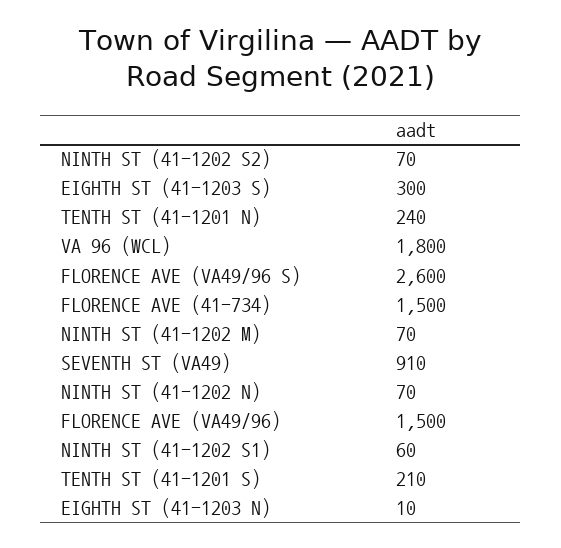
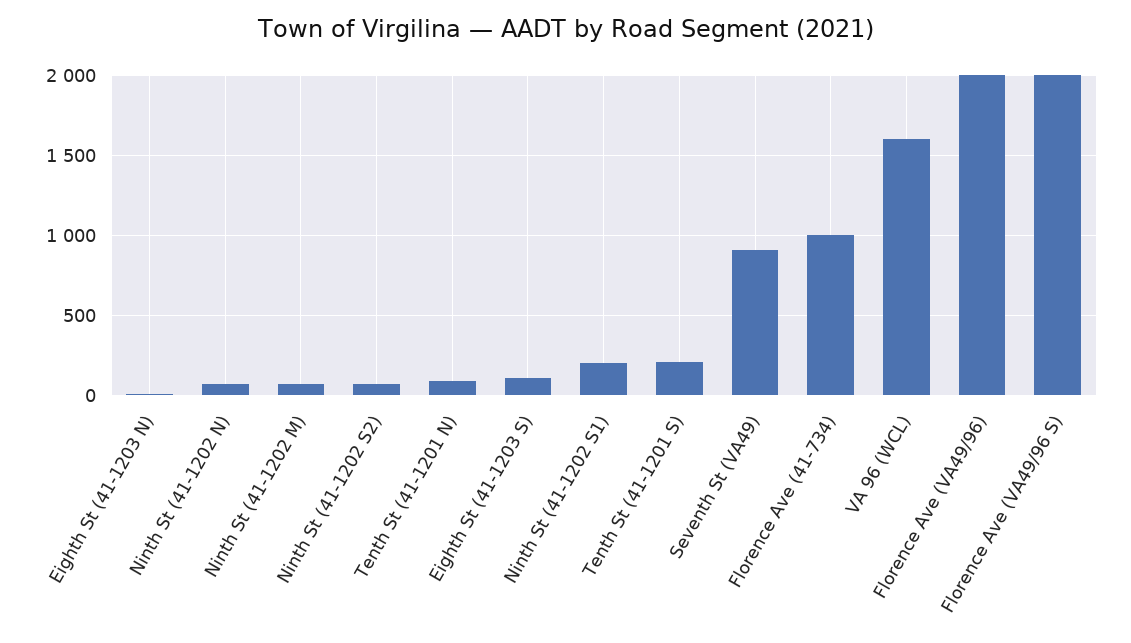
EIGHTH ST (41-1203 S): 300 -> 100
TENTH ST (41-1201 N): 240 -> 100
VA 96 (WCL): 1800 -> 1600
FLORENCE AVE (VA49/96 S): 2600 -> 2000
FLORENCE AVE (41-734): 1500 -> 1000
FLORENCE AVE (VA49/96): 1500 -> 2000
NINTH ST (41-1202 S1): 60 -> 200

